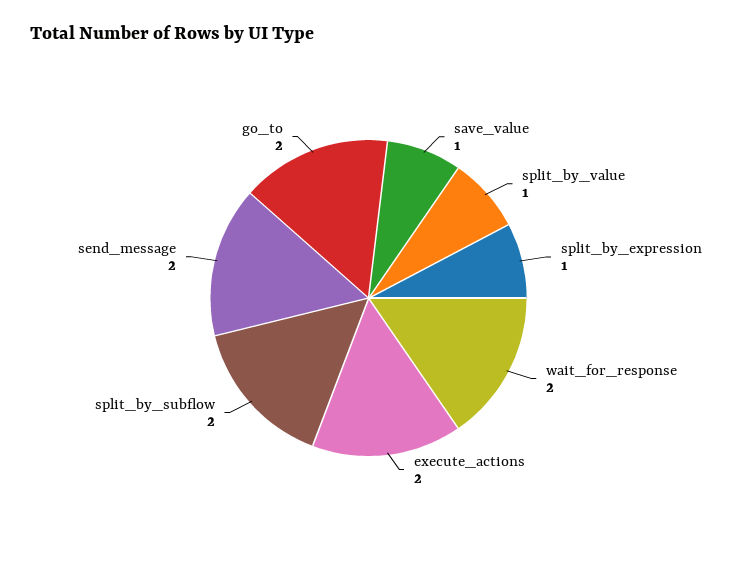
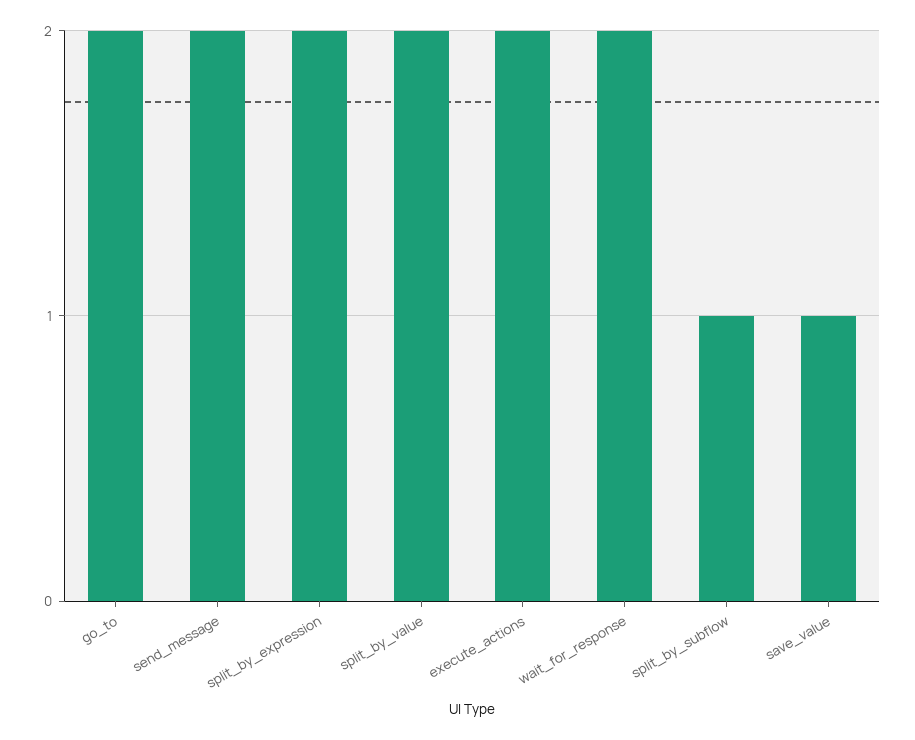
split_by_value: 1 -> 2
split_by_expression: 1 -> 2
split_by_subflow: 2 -> 1

